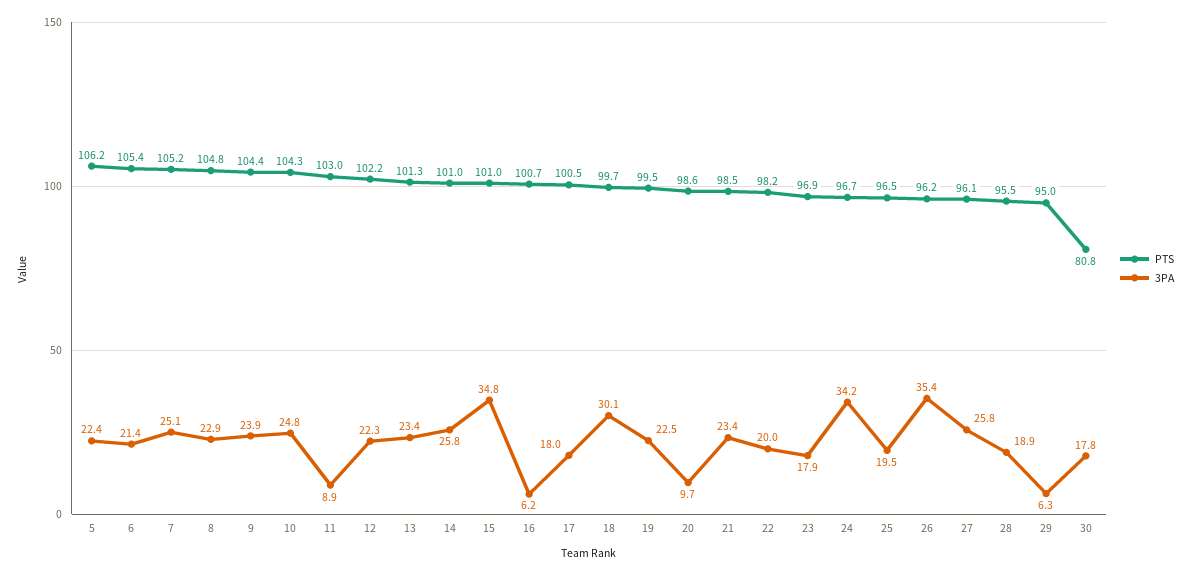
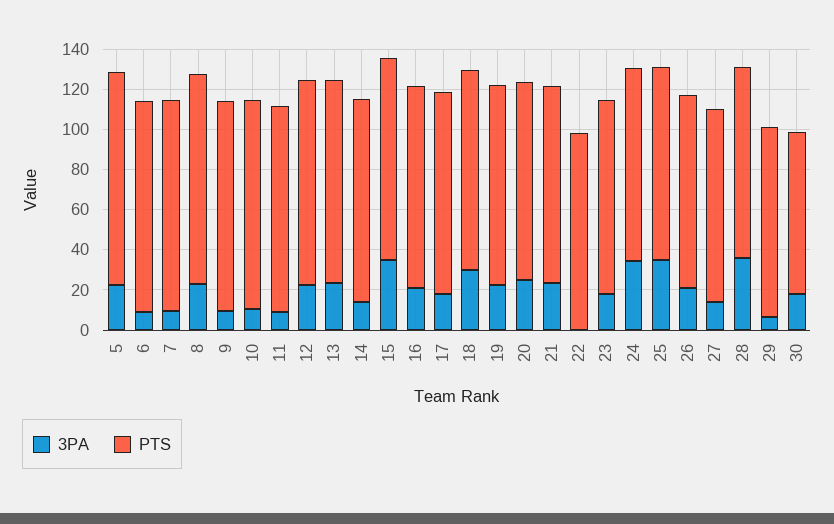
3PA, 6: 21.4 -> 10
3PA, 7: 25.1 -> 10
3PA, 9: 23.9 -> 10
3PA, 10: 24.8 -> 10
3PA, 14: 25.8 -> 15
3PA, 16: 6.2 -> 20
3PA, 20: 9.7 -> 25
3PA, 22: 20 -> 0
3PA, 25: 19.5 -> 35
3PA, 26: 35.4 -> 20
3PA, 27: 25.8 -> 15
3PA, 28: 18.9 -> 35

